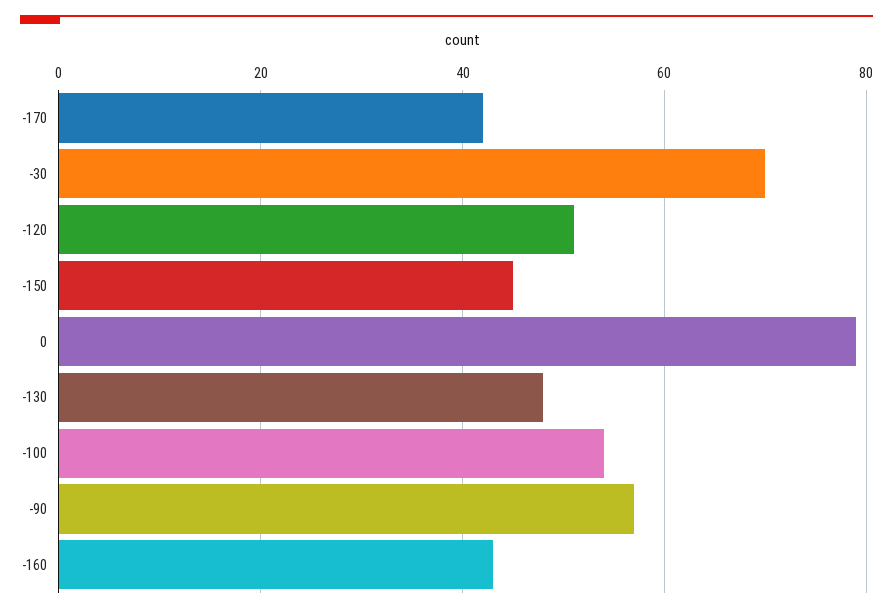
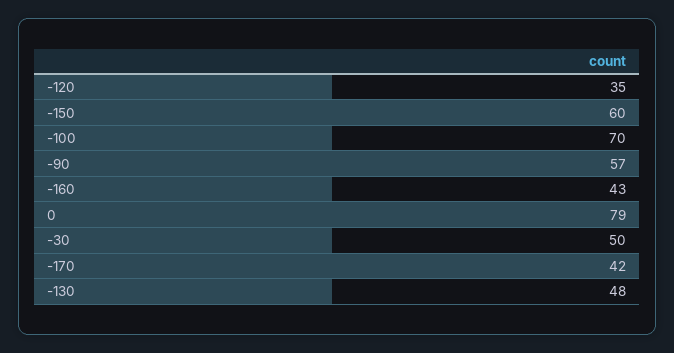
-30: 70 -> 50
-120: 50 -> 35
-150: 45 -> 60
-100: 55 -> 70

